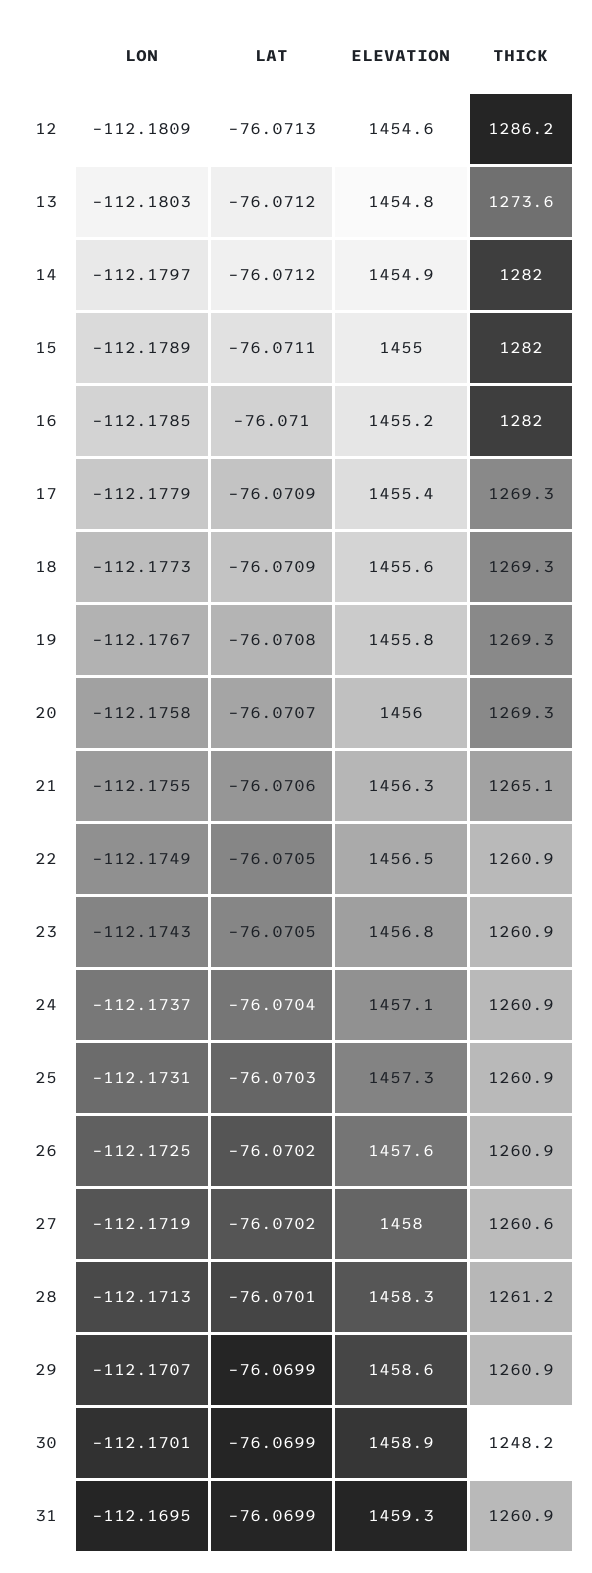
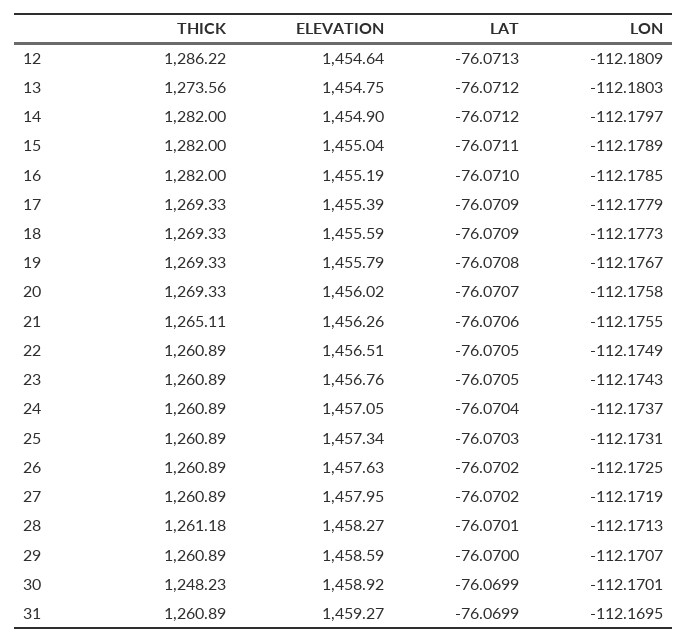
THICK, 27: 1260.6 -> 1260.89
LAT, 29: -76.0699 -> -76.07

